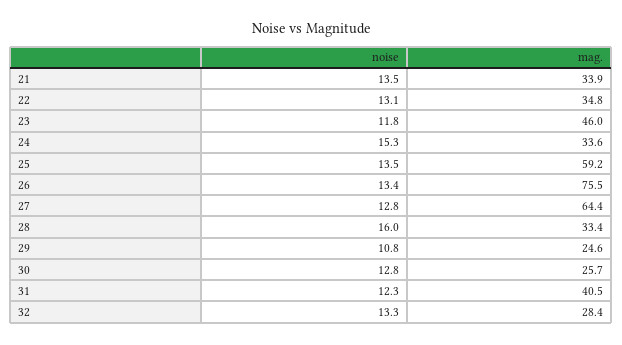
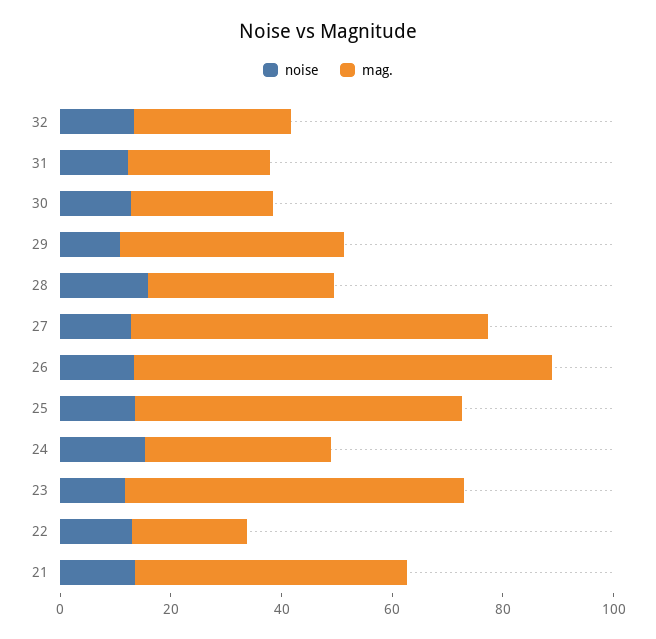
mag., 21: 33.9 -> 50
mag., 22: 34.8 -> 20
mag., 23: 46 -> 60
mag., 29: 24.6 -> 40
mag., 31: 40.5 -> 25

